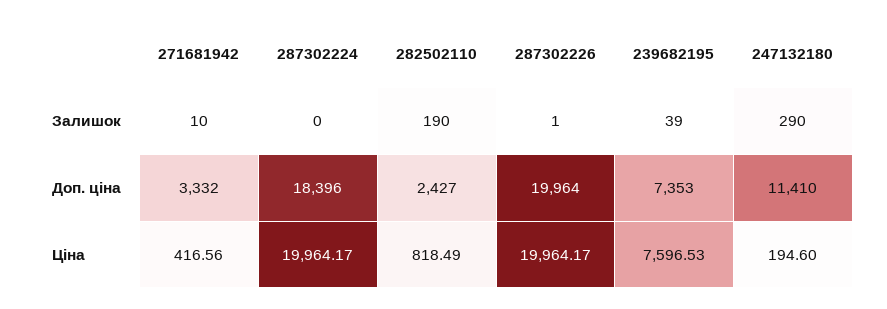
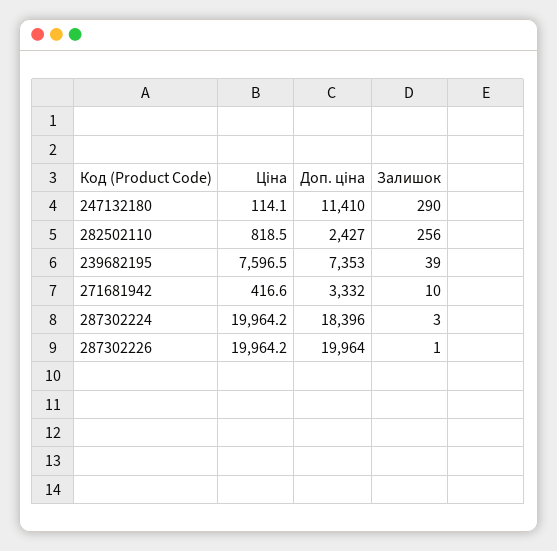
287302224, Залишок: 0 -> 3
282502110, Залишок: 190 -> 256
247132180, Ціна: 194.6 -> 114.1

